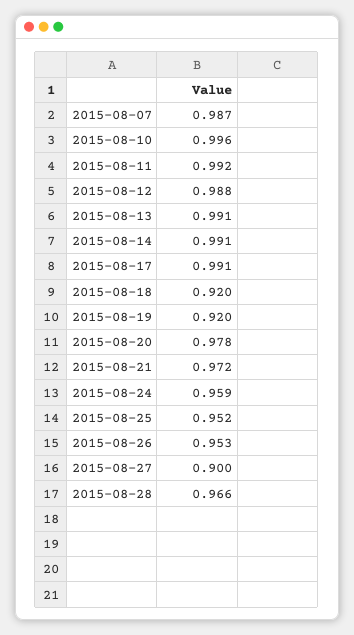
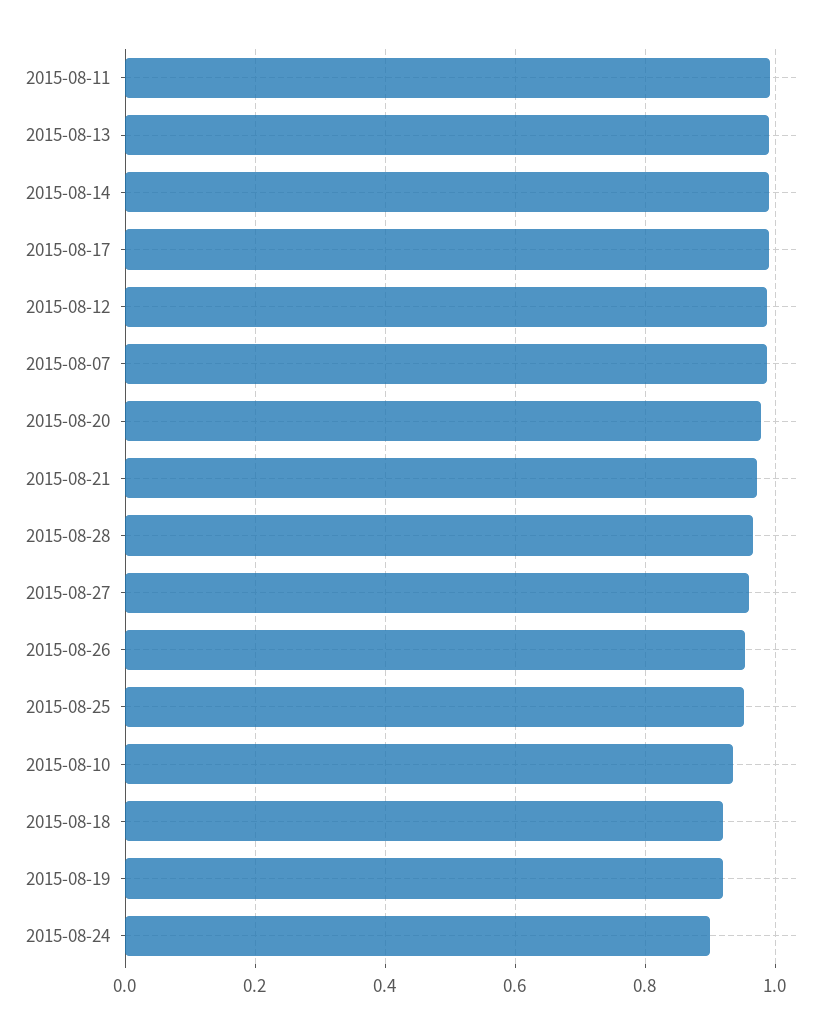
2015-08-10: 0.996 -> 0.94
2015-08-24: 0.959 -> 0.9
2015-08-27: 0.9 -> 0.96

